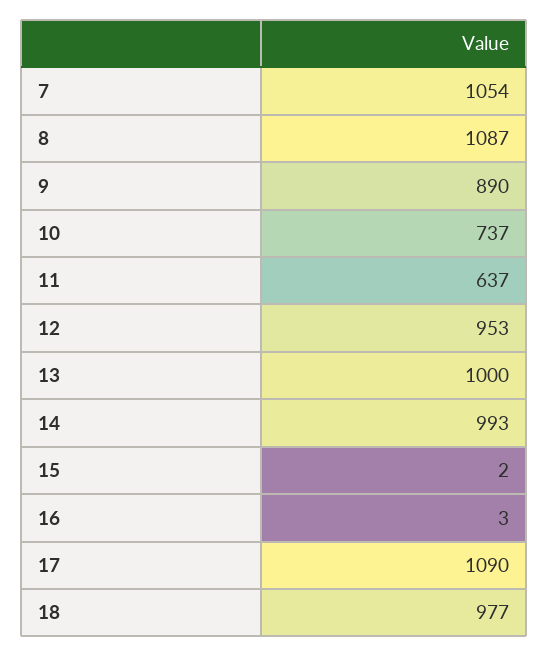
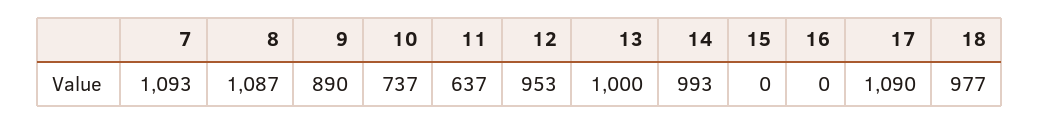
7: 1054 -> 1093
15: 2 -> 0
16: 3 -> 0

